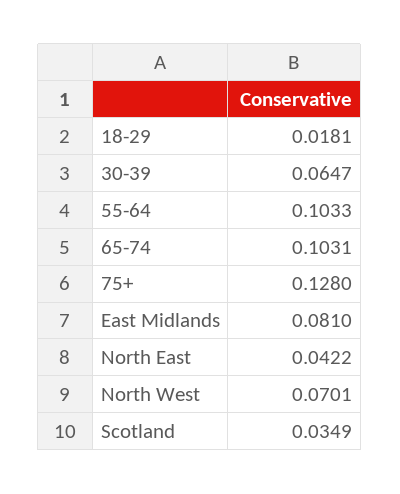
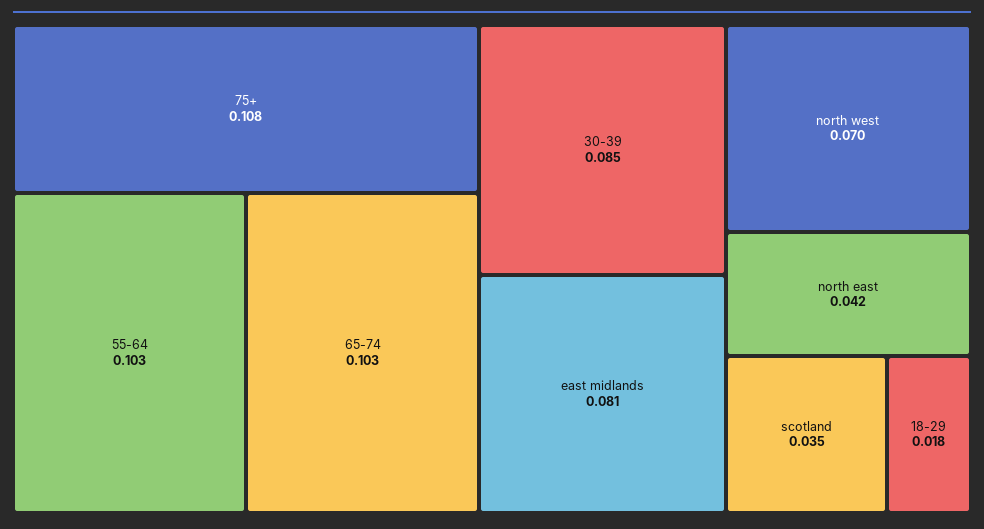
30-39: 0.0647 -> 0.085
75+: 0.128 -> 0.108

